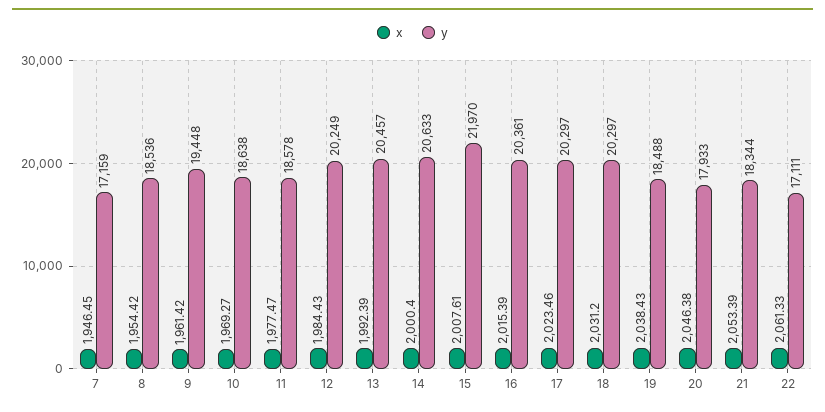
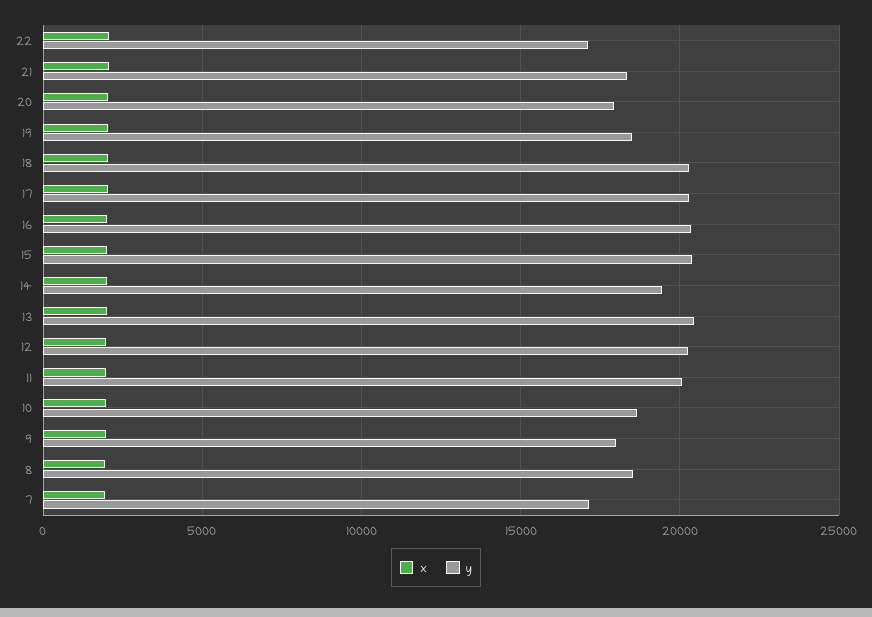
y, 9: 19448 -> 18000
y, 11: 18578 -> 20000
y, 14: 20633 -> 19500
y, 15: 21970 -> 20500

